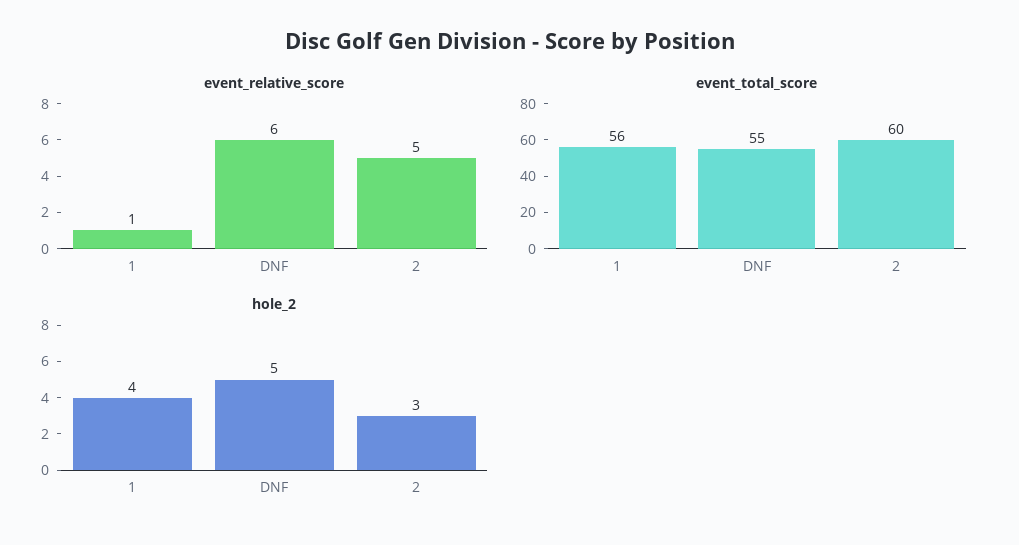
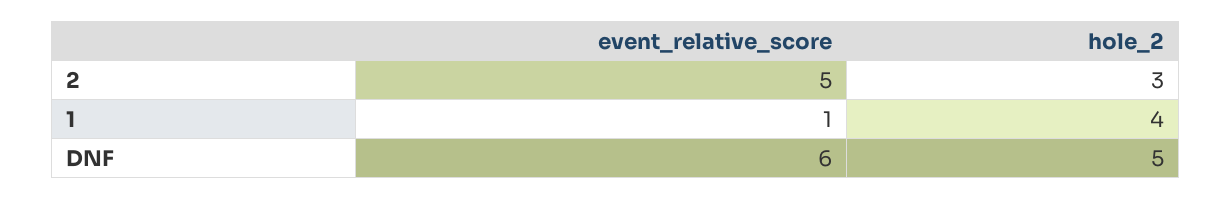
event_total_score, 1: 56 -> none
event_total_score, DNF: 55 -> none
event_total_score, 2: 60 -> none

